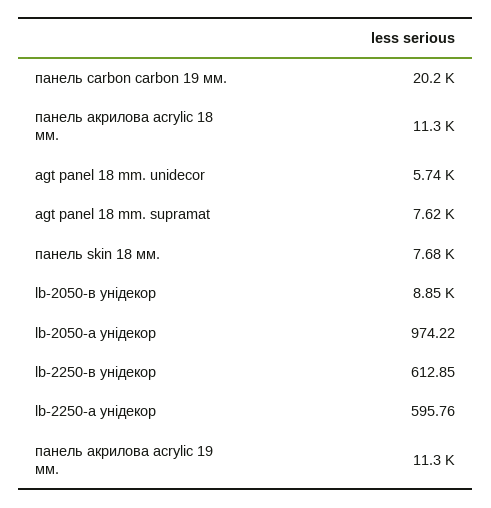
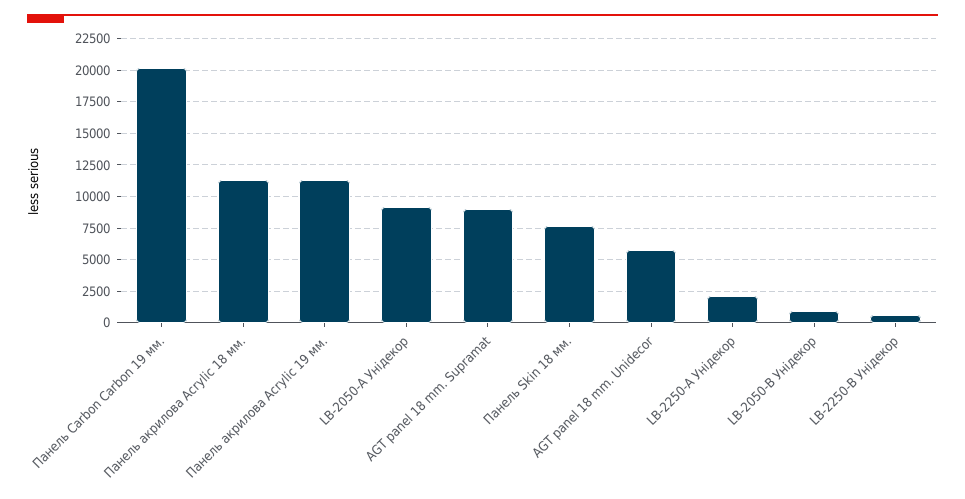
agt panel 18 mm. supramat: 7620 -> 9000
lb-2050-в унідекор: 8850 -> 1000
lb-2050-а унідекор: 974.22 -> 9000
lb-2250-а унідекор: 595.76 -> 2000

